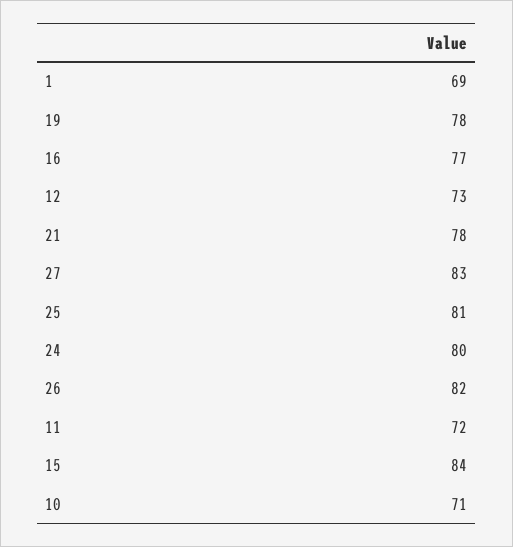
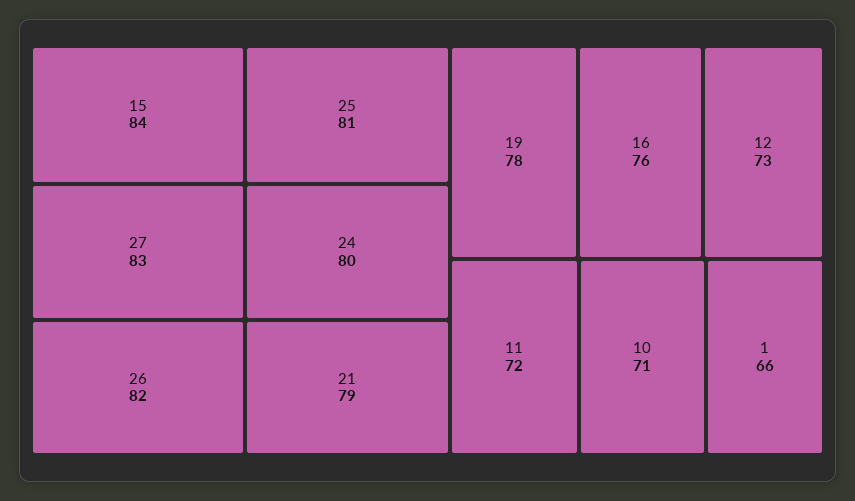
1: 69 -> 66
16: 77 -> 76
21: 78 -> 79

